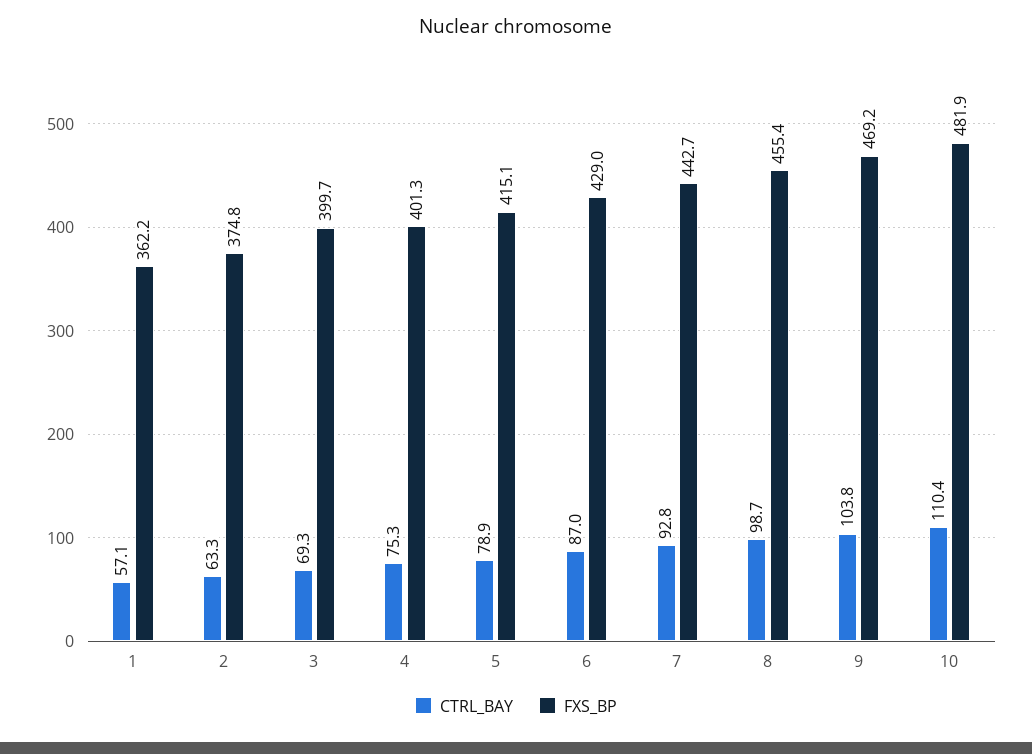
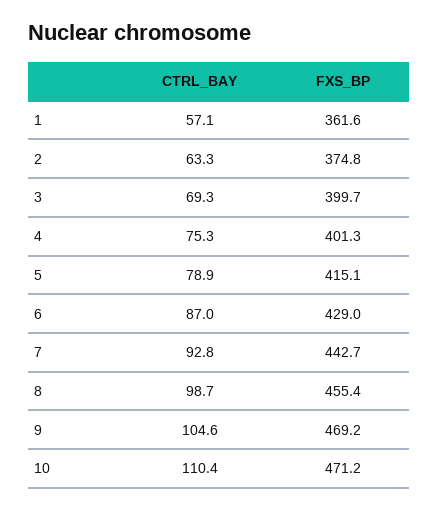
FXS_BP, 1: 362.2 -> 361.6
CTRL_BAY, 9: 103.8 -> 104.6
FXS_BP, 10: 481.9 -> 471.2

